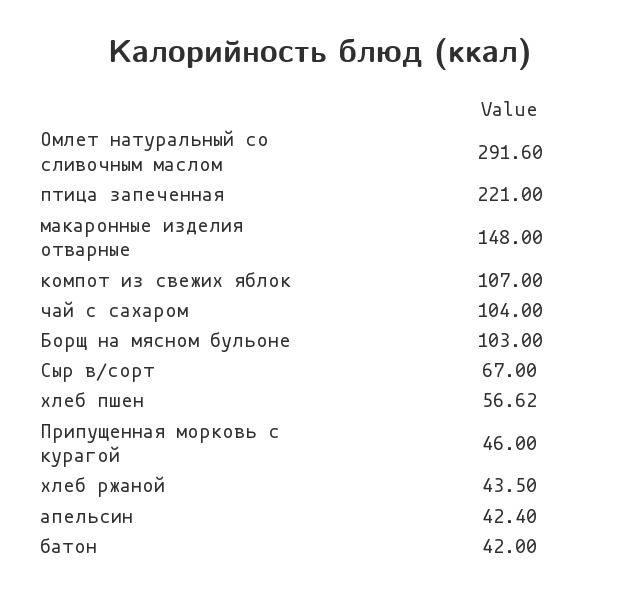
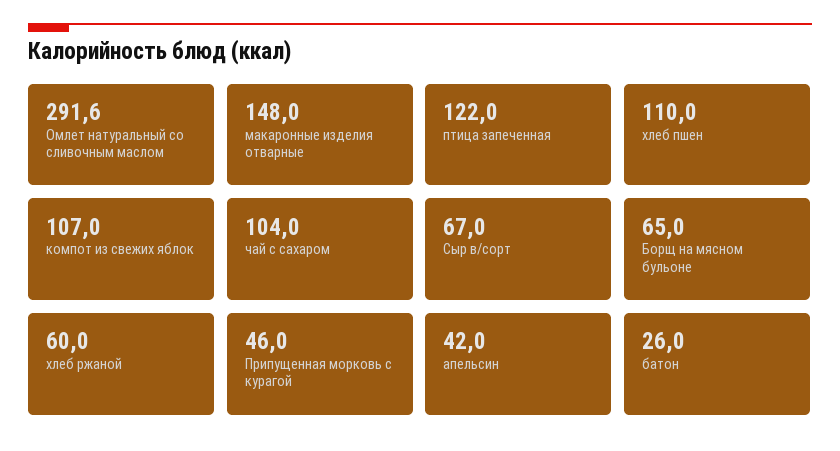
птица запеченная: 221 -> 122
Борщ на мясном бульоне: 103 -> 65
хлеб пшен: 56.62 -> 110
хлеб ржаной: 43.5 -> 60
апельсин: 42.4 -> 42
батон: 42 -> 26

